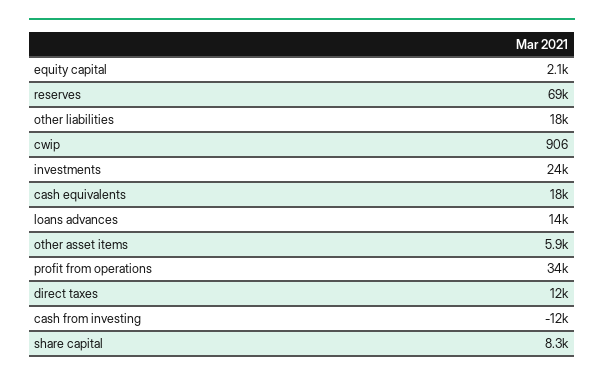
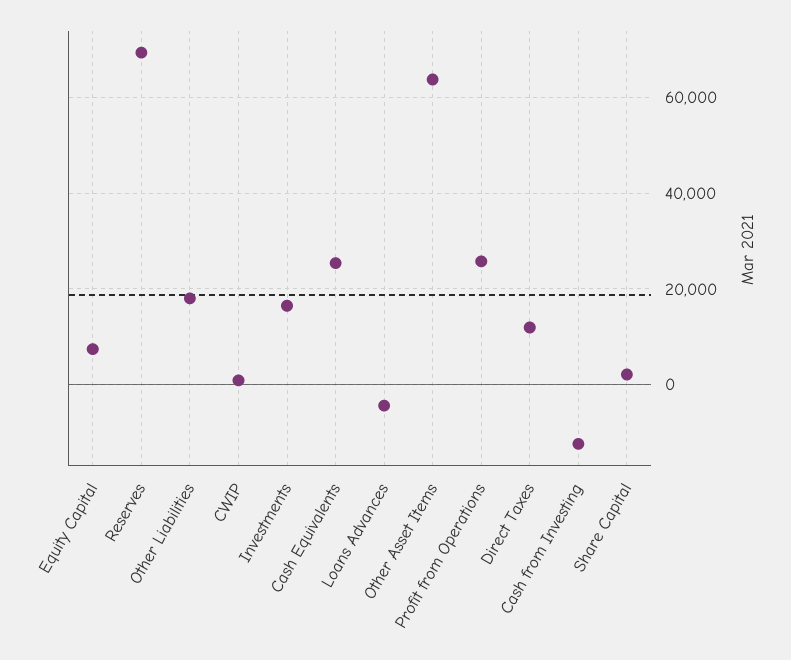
equity capital: 2100 -> 8000
investments: 24000 -> 16000
cash equivalents: 18000 -> 26000
loans advances: 14000 -> -4000
other asset items: 5900 -> 64000
profit from operations: 34000 -> 26000
share capital: 8300 -> 2000

